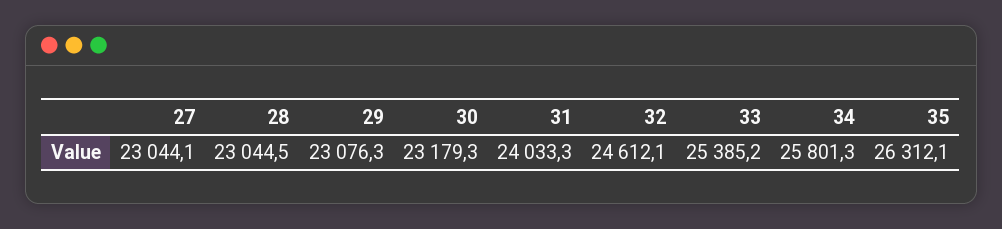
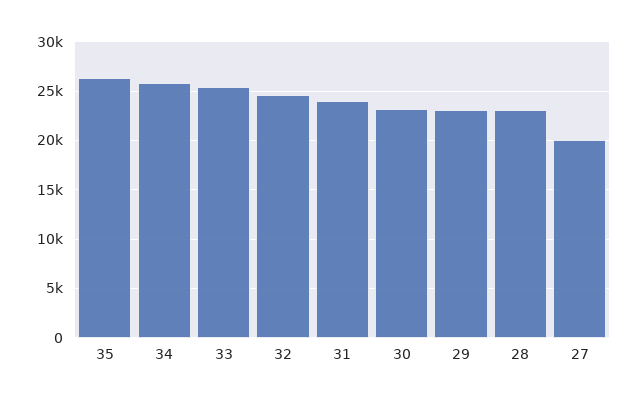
27: 23044.1 -> 20000

